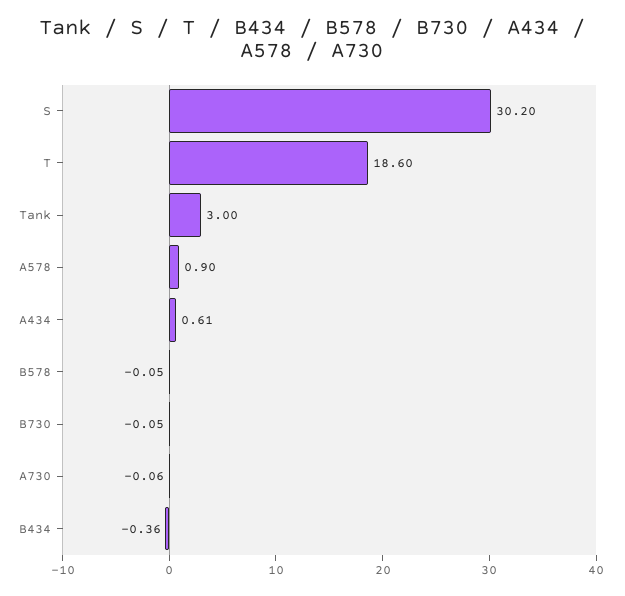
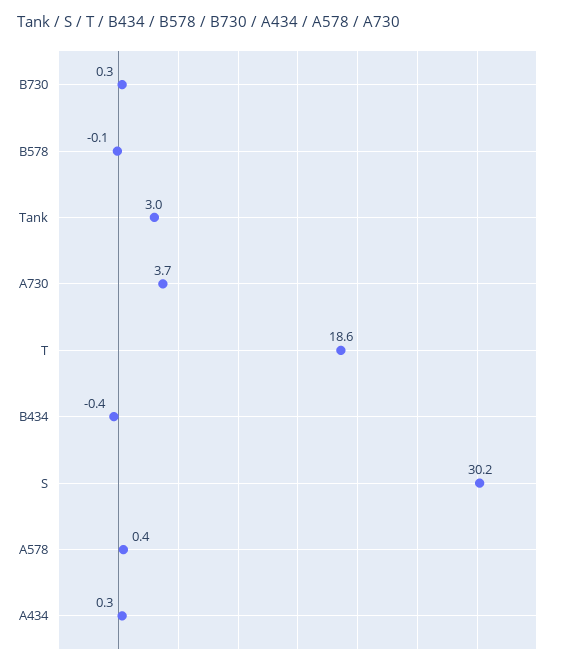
A578: 0.9 -> 0.4
A434: 0.61 -> 0.3
B730: -0.05 -> 0.3
A730: -0.06 -> 3.7

